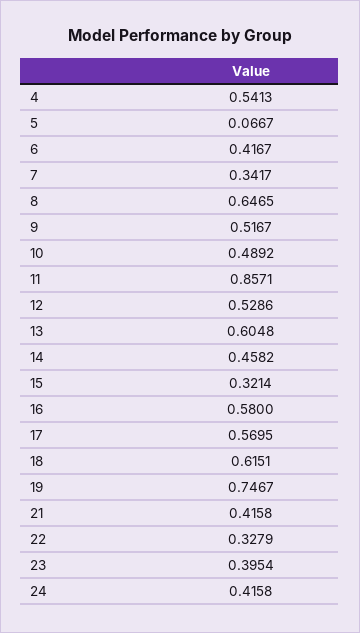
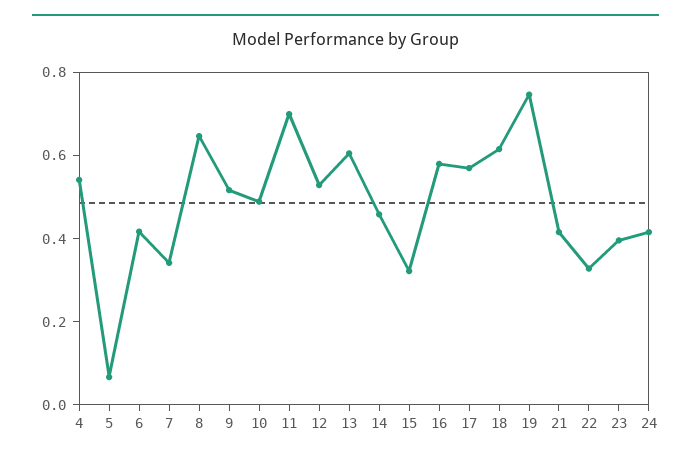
11: 0.8571 -> 0.7

